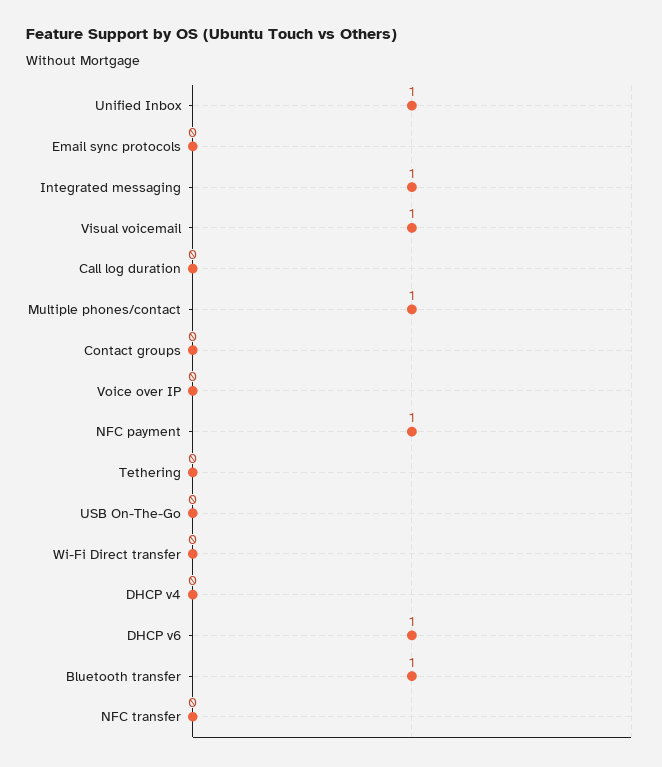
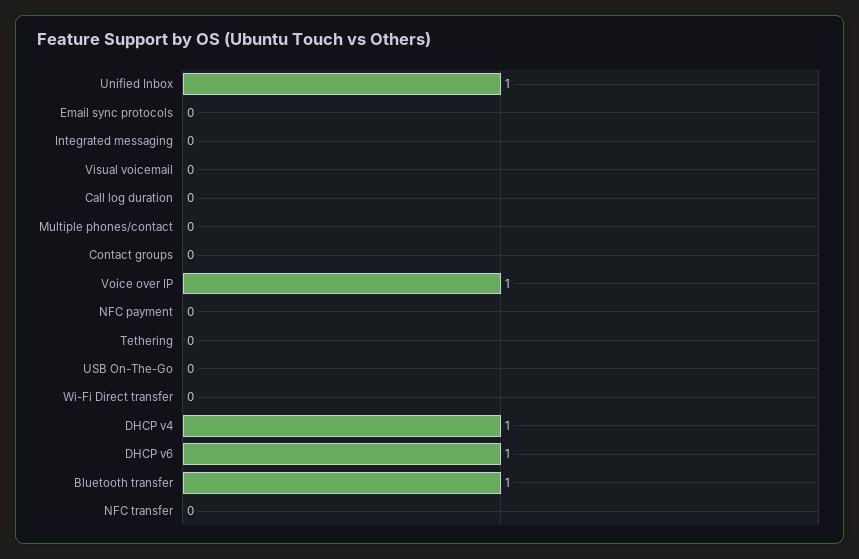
Integrated messaging: 1 -> 0
Visual voicemail: 1 -> 0
Multiple phones/contact: 1 -> 0
Voice over IP: 0 -> 1
NFC payment: 1 -> 0
DHCP v4: 0 -> 1

